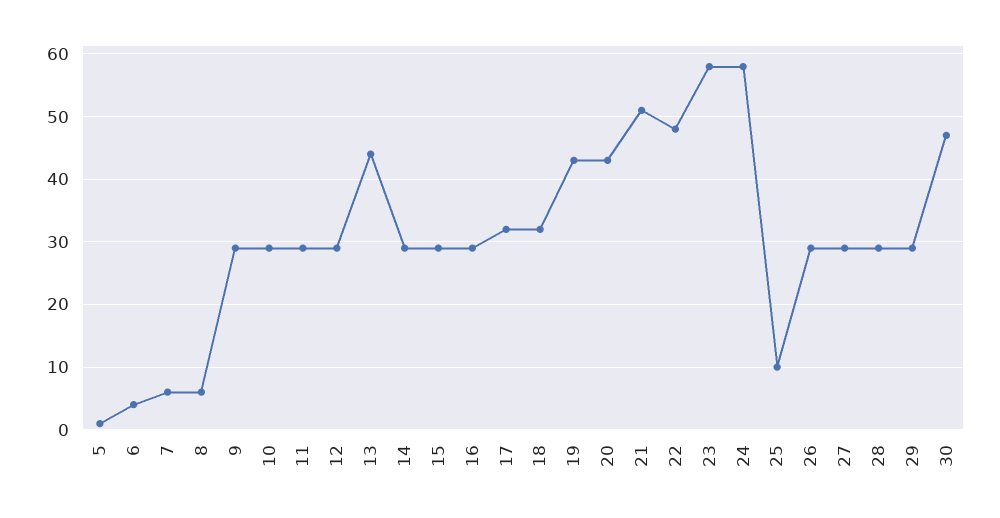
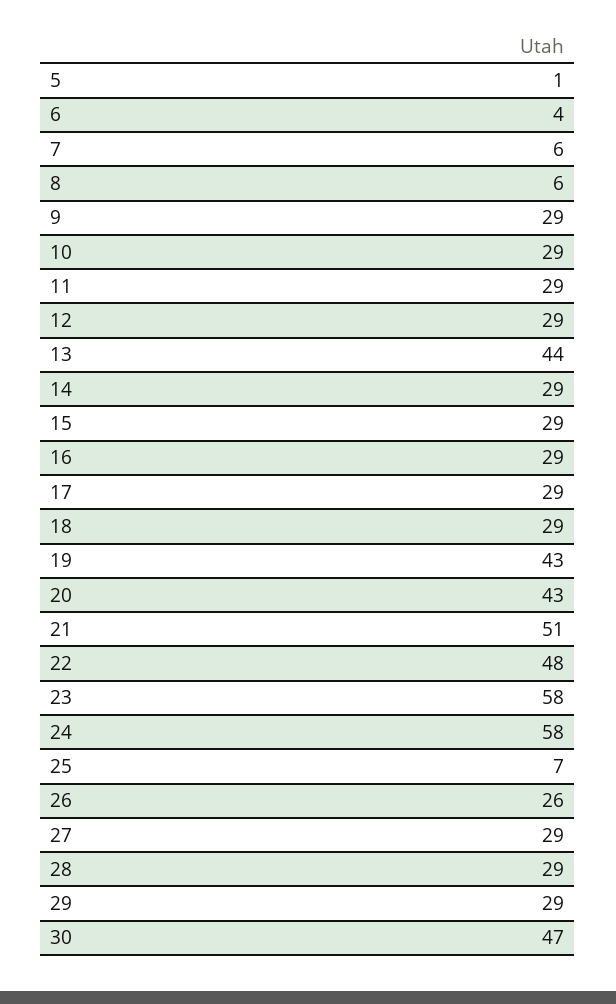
17: 32 -> 29
18: 32 -> 29
25: 10 -> 7
26: 29 -> 26

